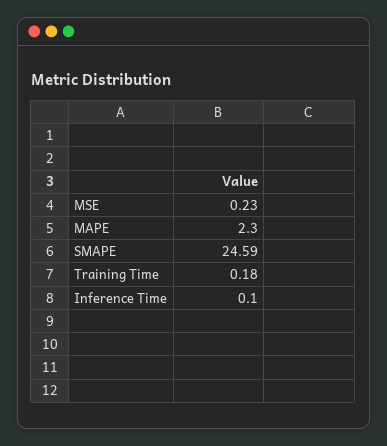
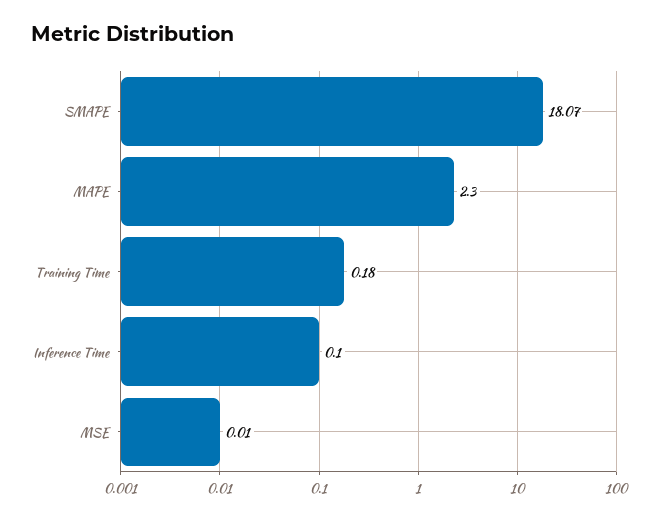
MSE: 0.23 -> 0.01
SMAPE: 24.59 -> 18.07

